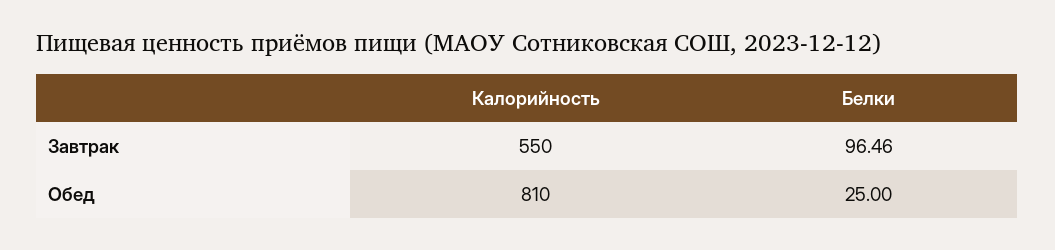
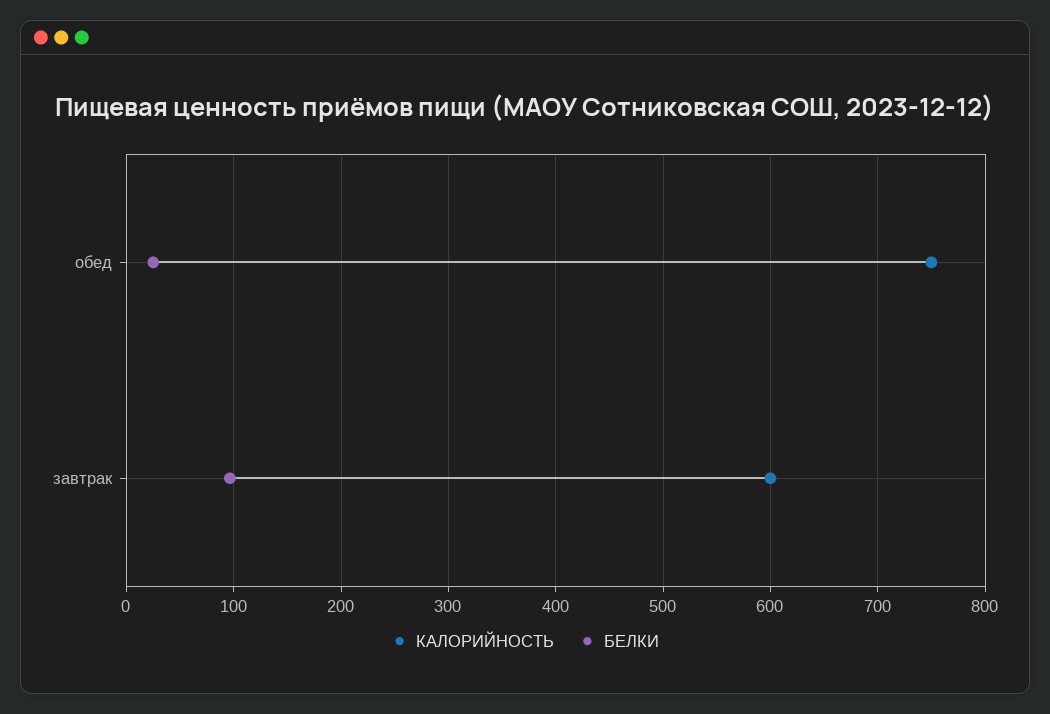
Калорийность, Завтрак: 550 -> 600
Калорийность, Обед: 810 -> 750

